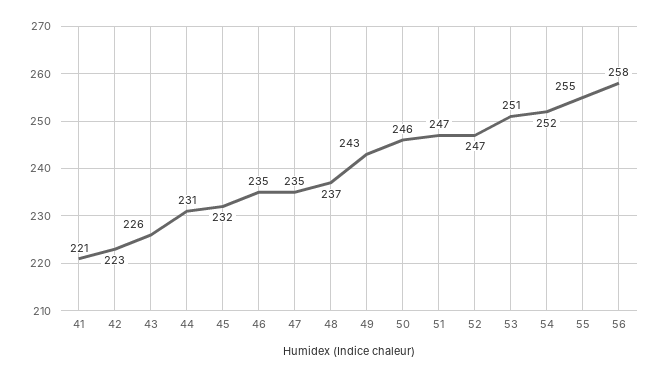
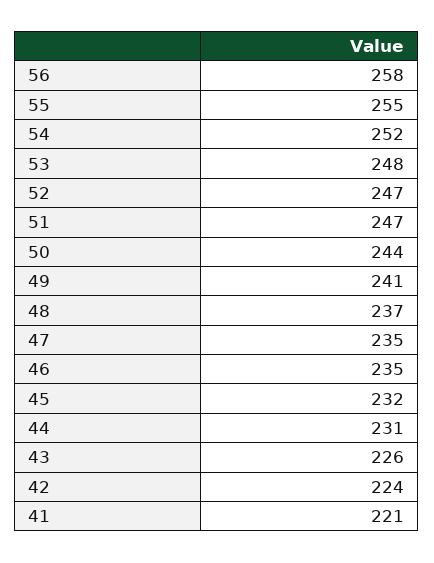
42: 223 -> 224
49: 243 -> 241
50: 246 -> 244
53: 251 -> 248

